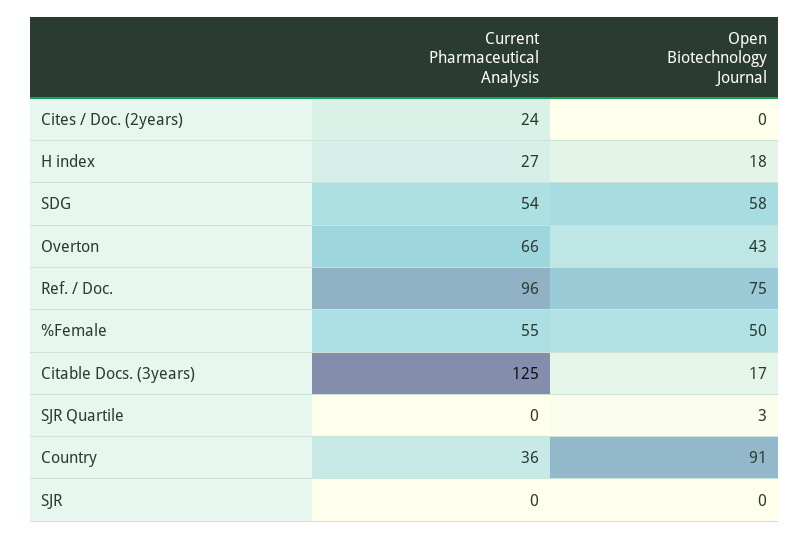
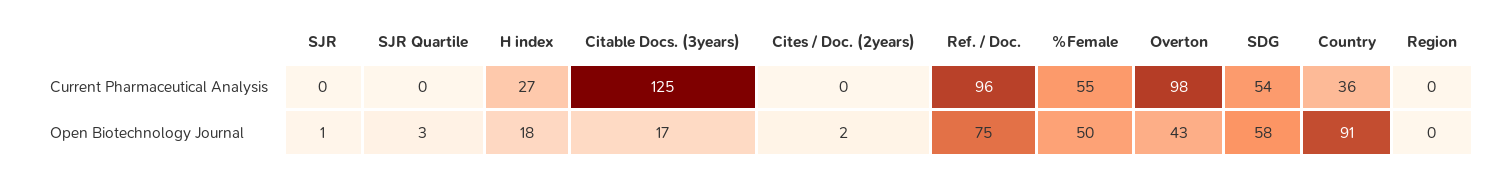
Current Pharmaceutical Analysis, Cites / Doc. (2years): 24 -> 0
Open Biotechnology Journal, Cites / Doc. (2years): 0 -> 2
Current Pharmaceutical Analysis, Overton: 66 -> 98
Open Biotechnology Journal, SJR: 0 -> 1
Current Pharmaceutical Analysis, Region: none -> 0
Open Biotechnology Journal, Region: none -> 0

